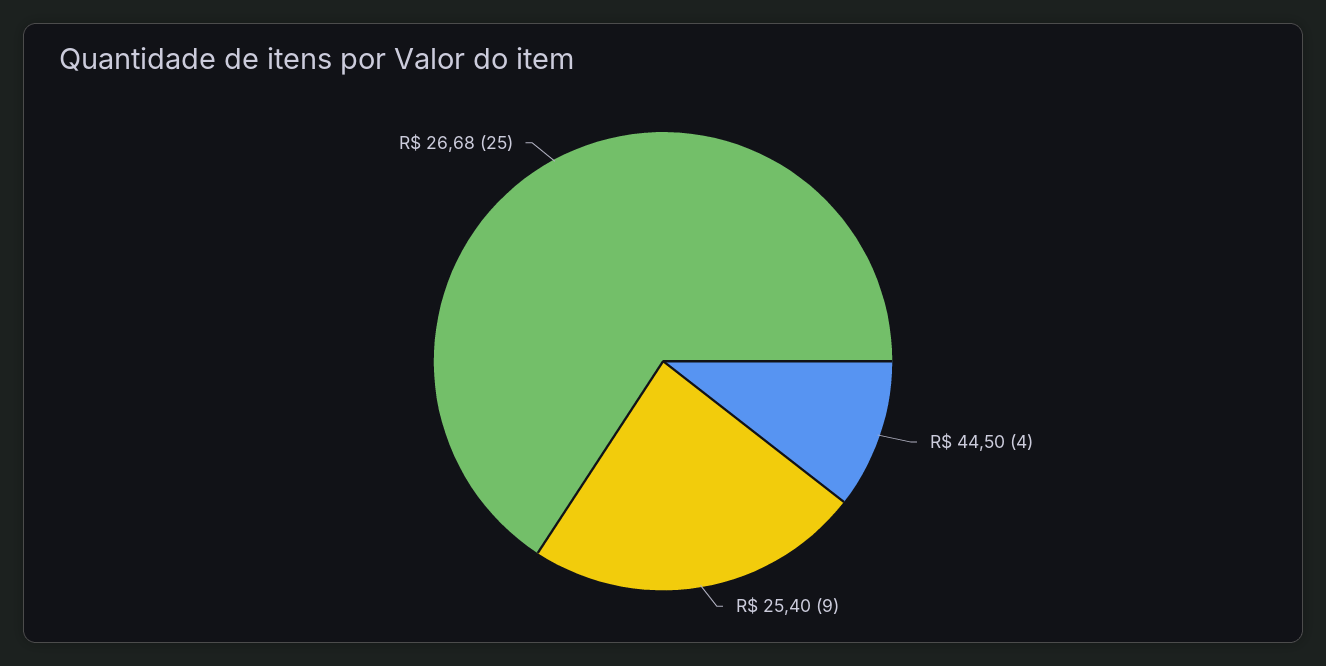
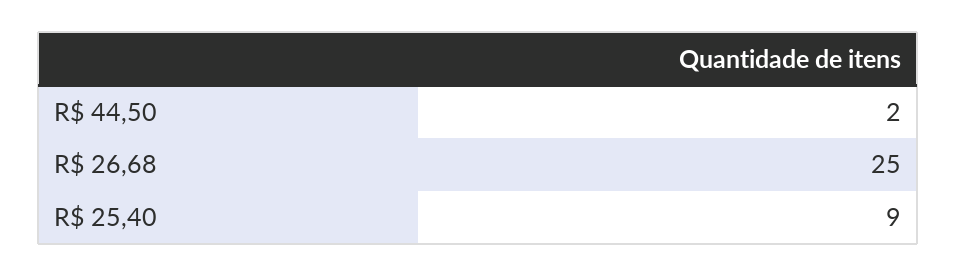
R$ 44,50: 4 -> 2

